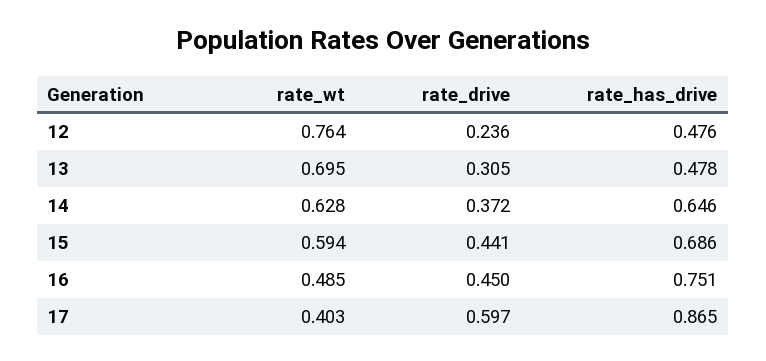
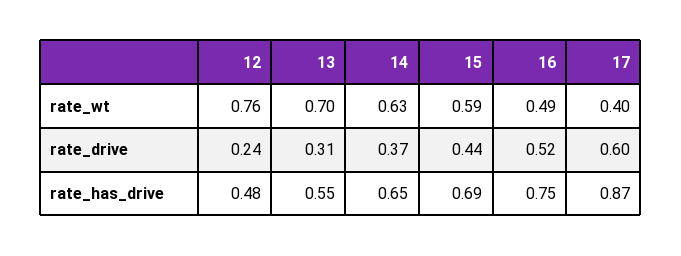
rate_has_drive, 13: 0.478 -> 0.55
rate_drive, 16: 0.45 -> 0.52

